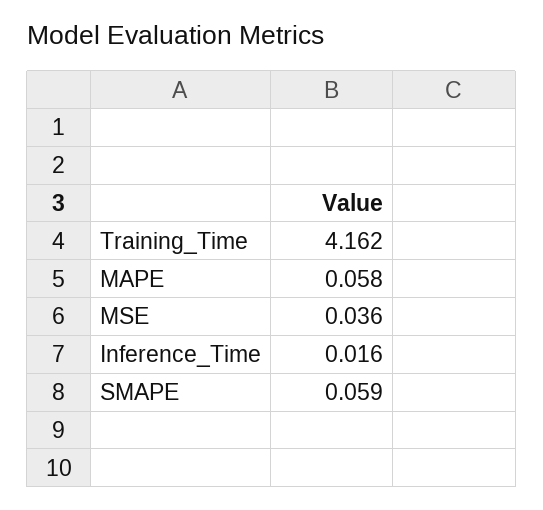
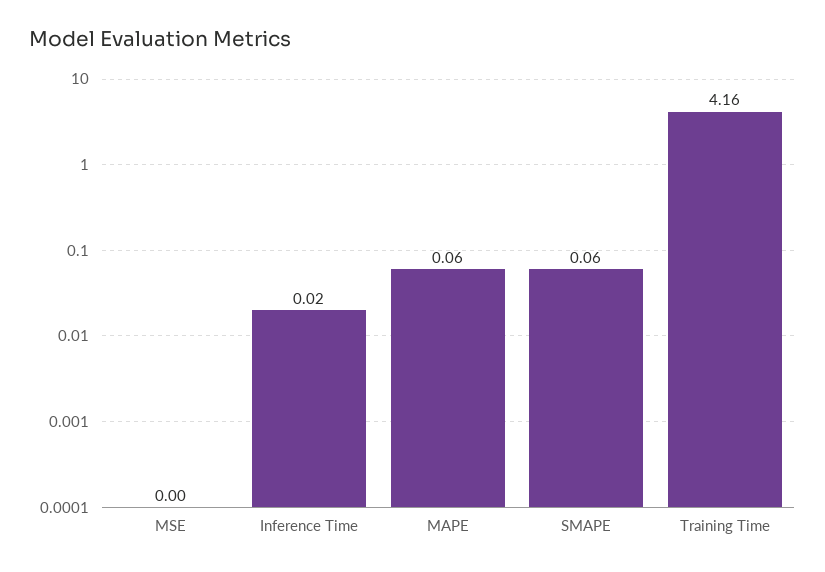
MSE: 0.036 -> 0

